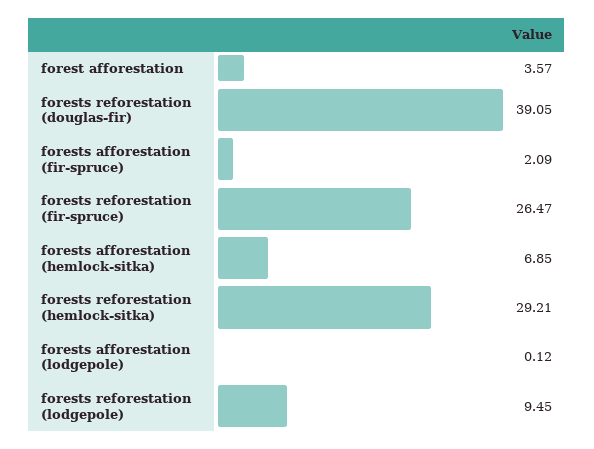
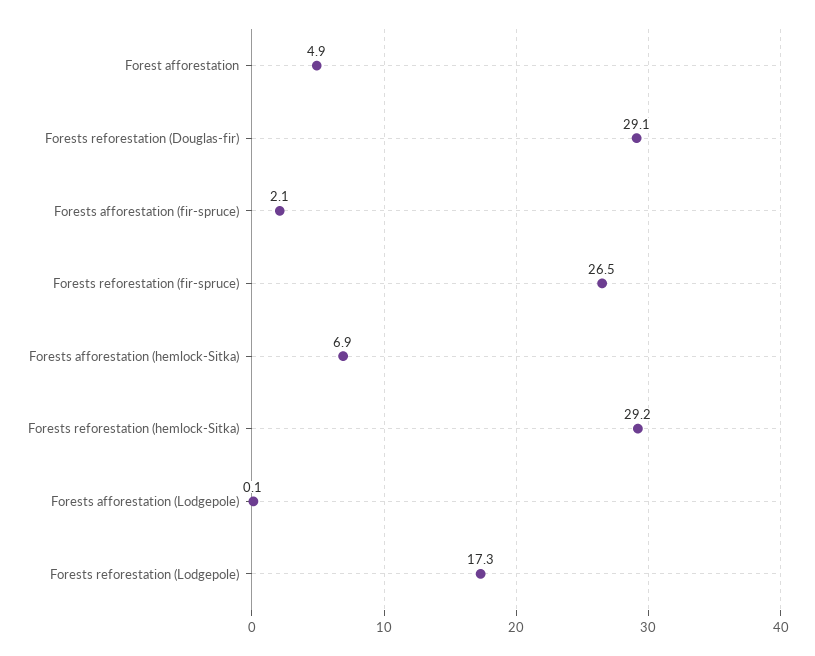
forest afforestation: 3.57 -> 4.9
forests reforestation (douglas-fir): 39.05 -> 29.1
forests reforestation (lodgepole): 9.45 -> 17.3

